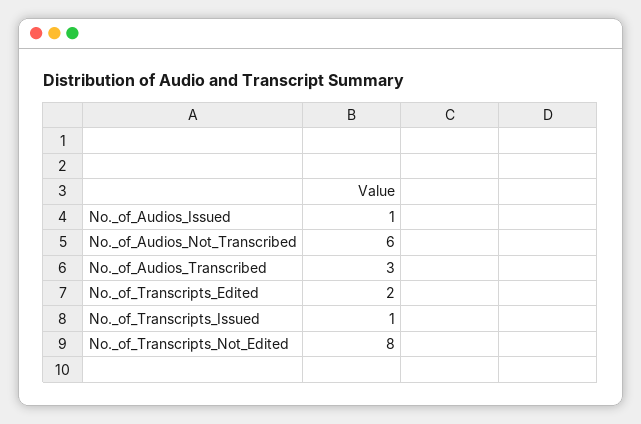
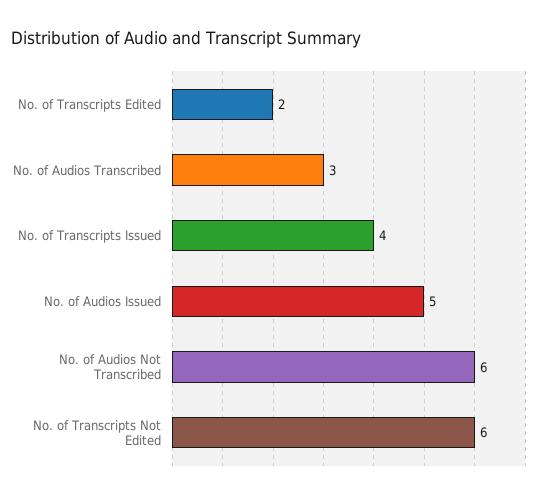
No._of_Audios_Issued: 1 -> 5
No._of_Transcripts_Issued: 1 -> 4
No._of_Transcripts_Not_Edited: 8 -> 6

